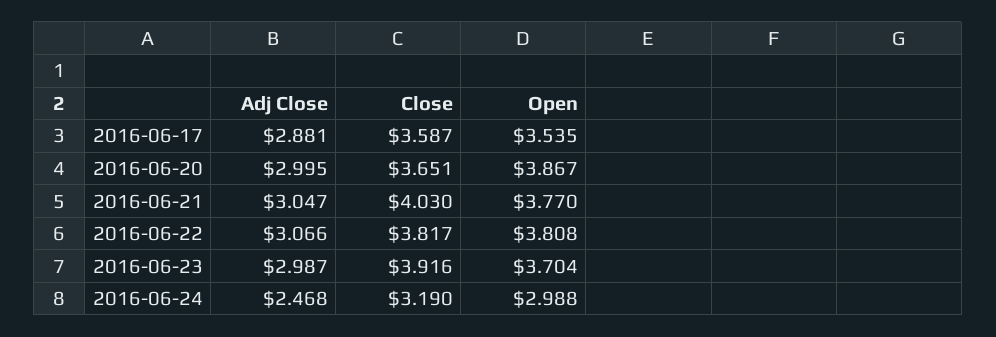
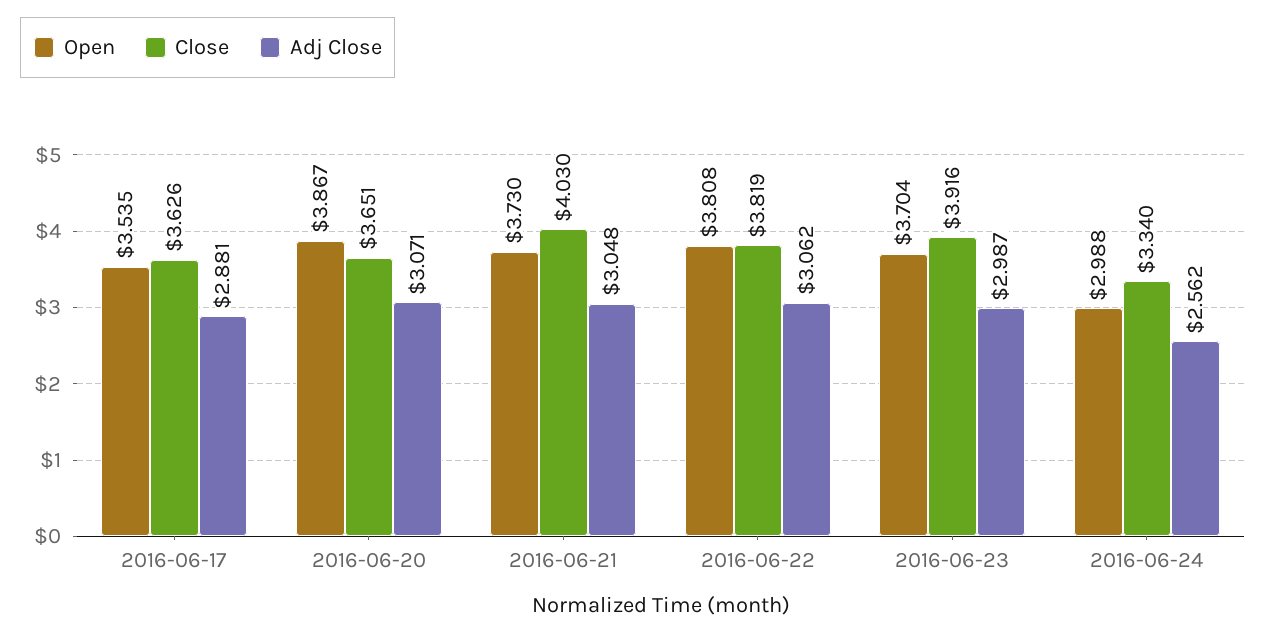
Close, 2016-06-17: 3.587 -> 3.626
Adj Close, 2016-06-20: 2.995 -> 3.071
Adj Close, 2016-06-21: 3.047 -> 3.048
Open, 2016-06-21: 3.77 -> 3.73
Adj Close, 2016-06-22: 3.066 -> 3.062
Close, 2016-06-22: 3.817 -> 3.819
Adj Close, 2016-06-24: 2.468 -> 2.562
Close, 2016-06-24: 3.19 -> 3.34

